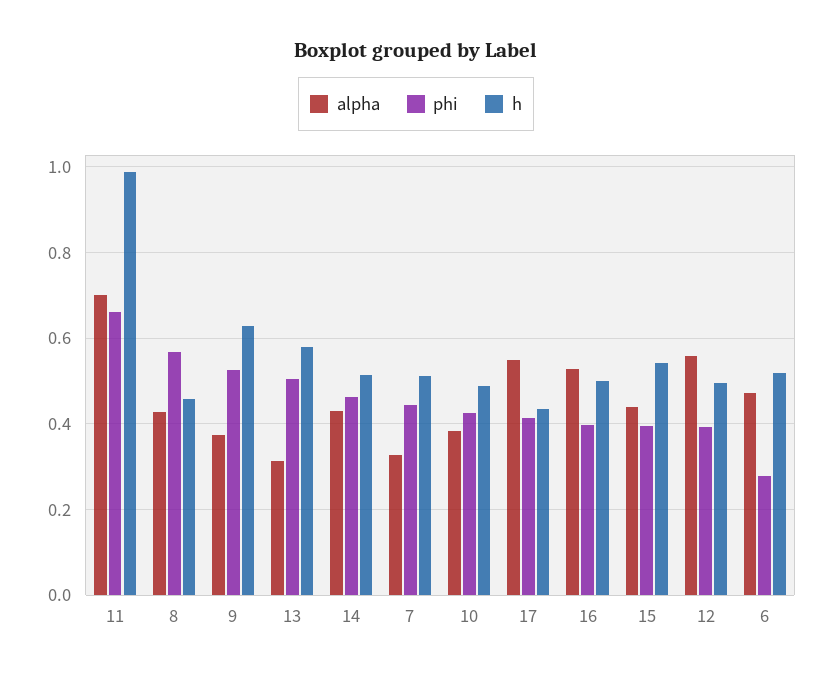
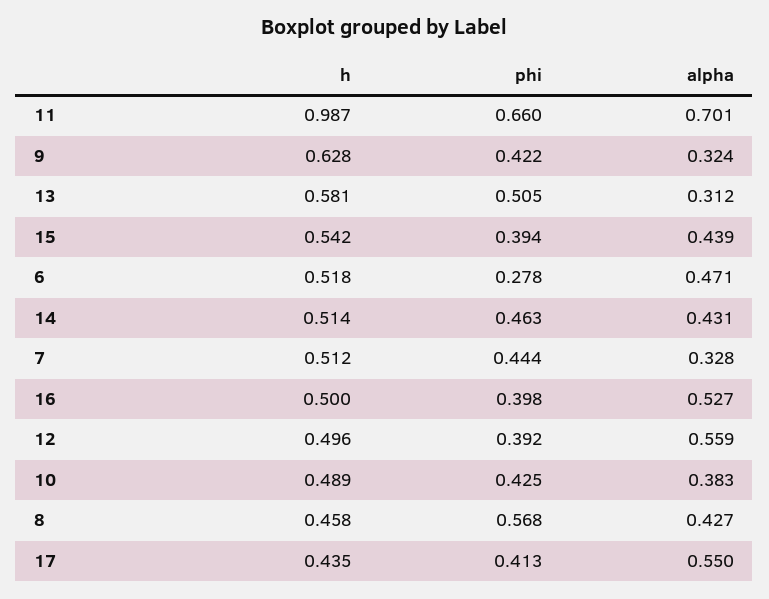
alpha, 9: 0.38 -> 0.324
phi, 9: 0.52 -> 0.422

